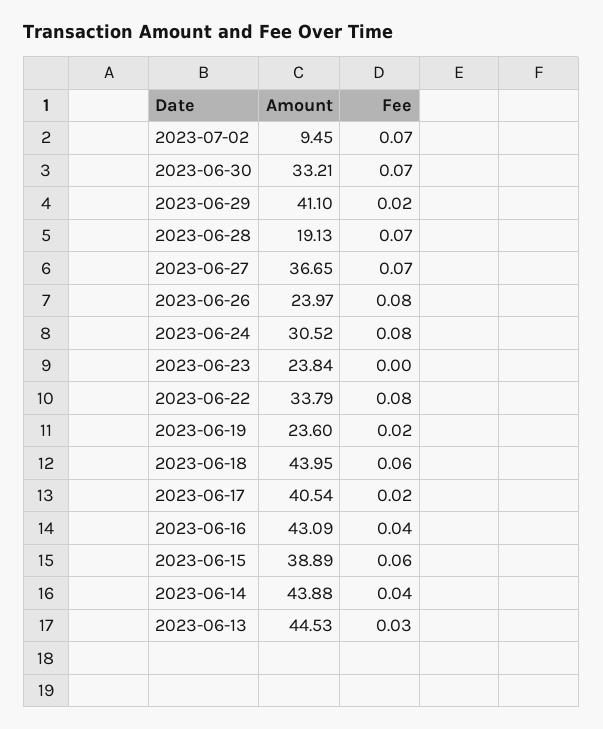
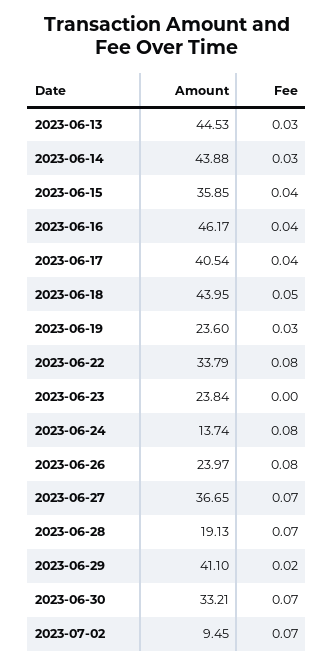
Amount, 2023-06-24: 30.52 -> 13.74
Fee, 2023-06-19: 0.02 -> 0.03
Fee, 2023-06-18: 0.06 -> 0.05
Fee, 2023-06-17: 0.02 -> 0.04
Amount, 2023-06-16: 43.09 -> 46.17
Amount, 2023-06-15: 38.89 -> 35.85
Fee, 2023-06-15: 0.06 -> 0.04
Fee, 2023-06-14: 0.04 -> 0.03

